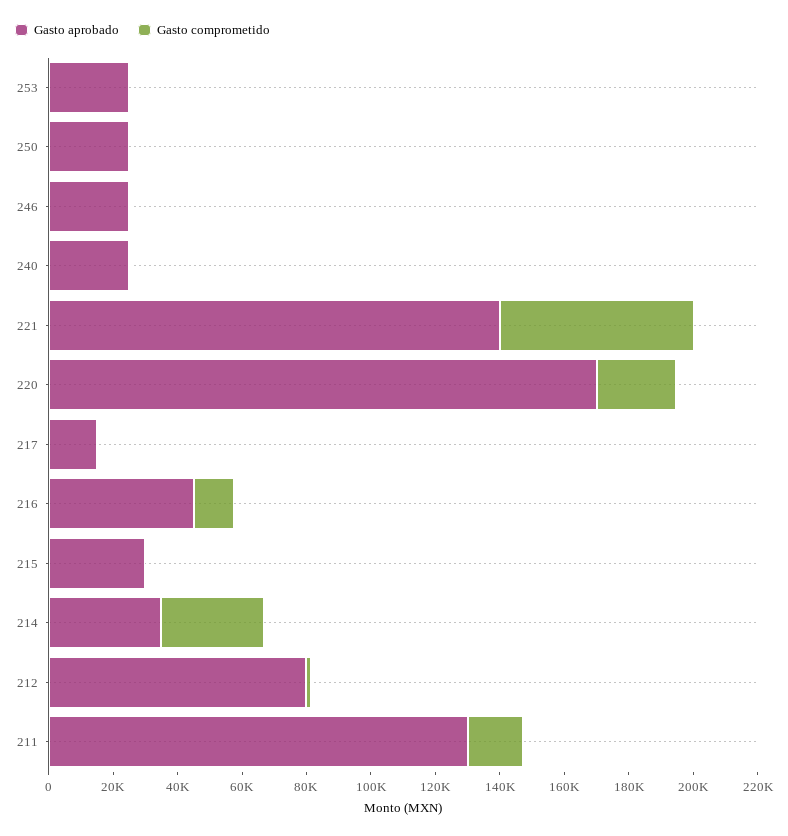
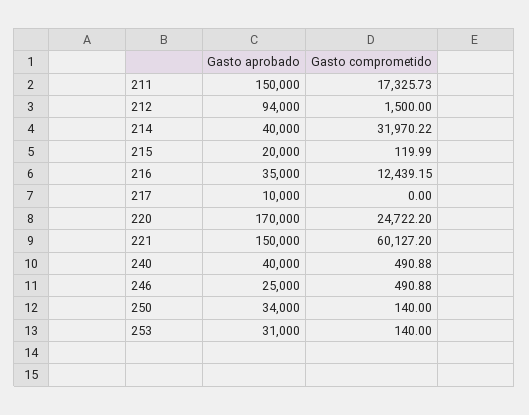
Gasto aprobado, 253: 25000 -> 31000
Gasto aprobado, 250: 25000 -> 34000
Gasto aprobado, 240: 25000 -> 40000
Gasto aprobado, 221: 140000 -> 150000
Gasto aprobado, 217: 15000 -> 10000
Gasto aprobado, 216: 45000 -> 35000
Gasto aprobado, 215: 30000 -> 20000
Gasto aprobado, 214: 35000 -> 40000
Gasto aprobado, 212: 80000 -> 94000
Gasto aprobado, 211: 130000 -> 150000

